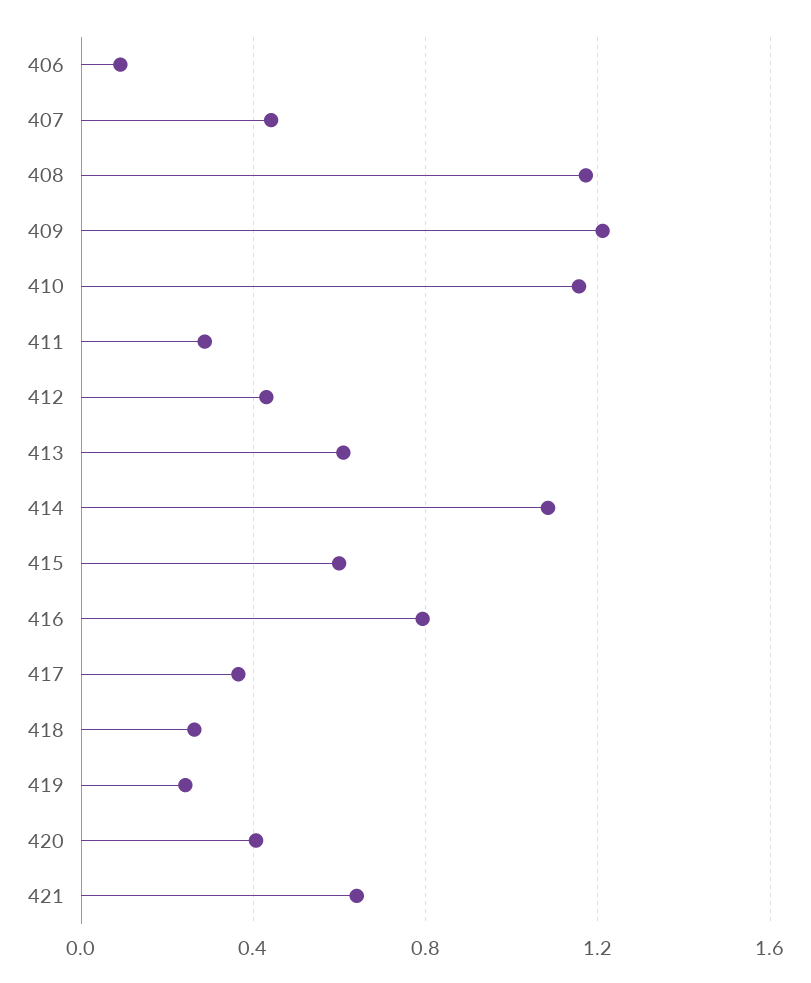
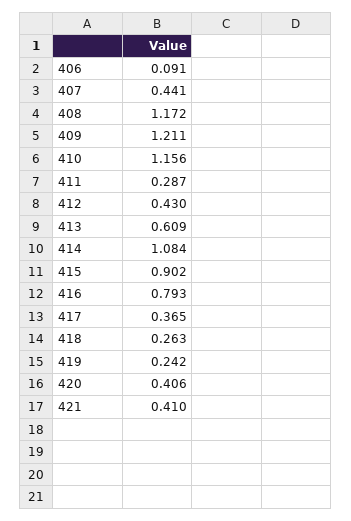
415: 0.6 -> 0.902
421: 0.65 -> 0.41

